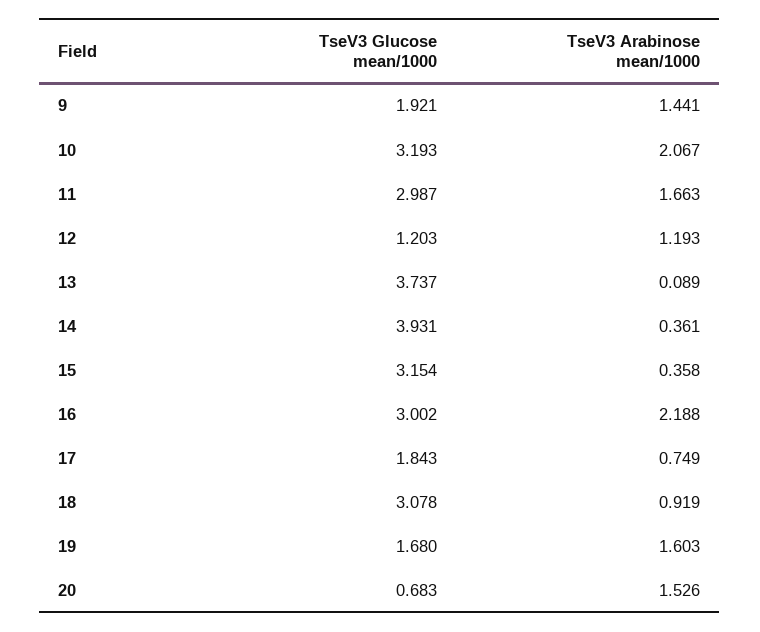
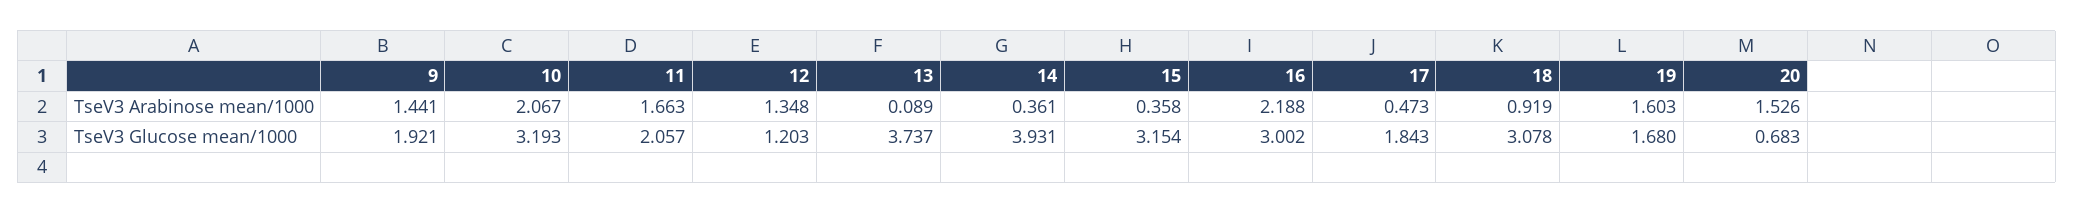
TseV3 Glucose mean/1000, 11: 2.987 -> 2.057
TseV3 Arabinose mean/1000, 12: 1.193 -> 1.348
TseV3 Arabinose mean/1000, 17: 0.749 -> 0.473

